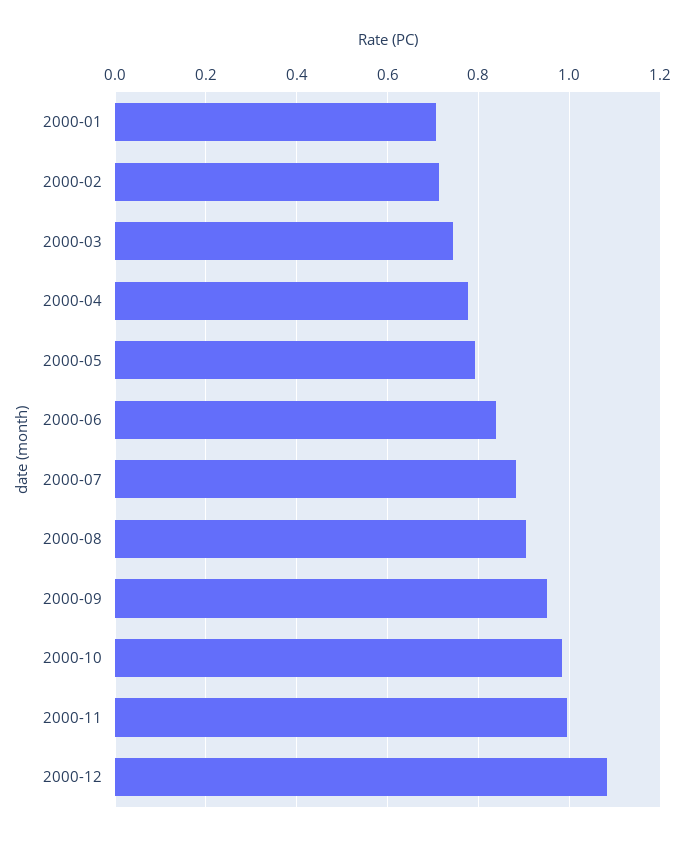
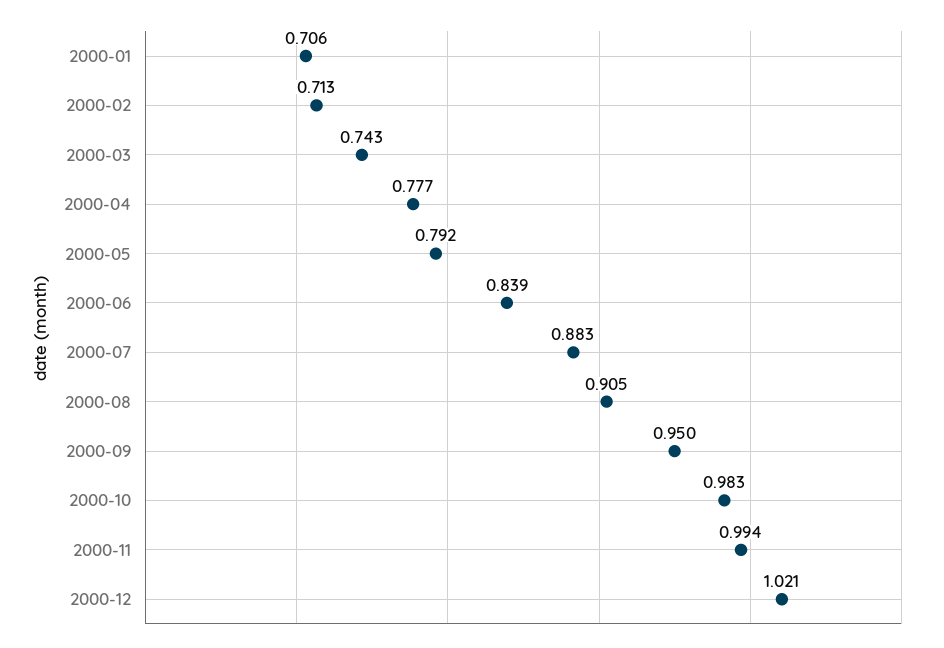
2000-12: 1.08 -> 1.021

